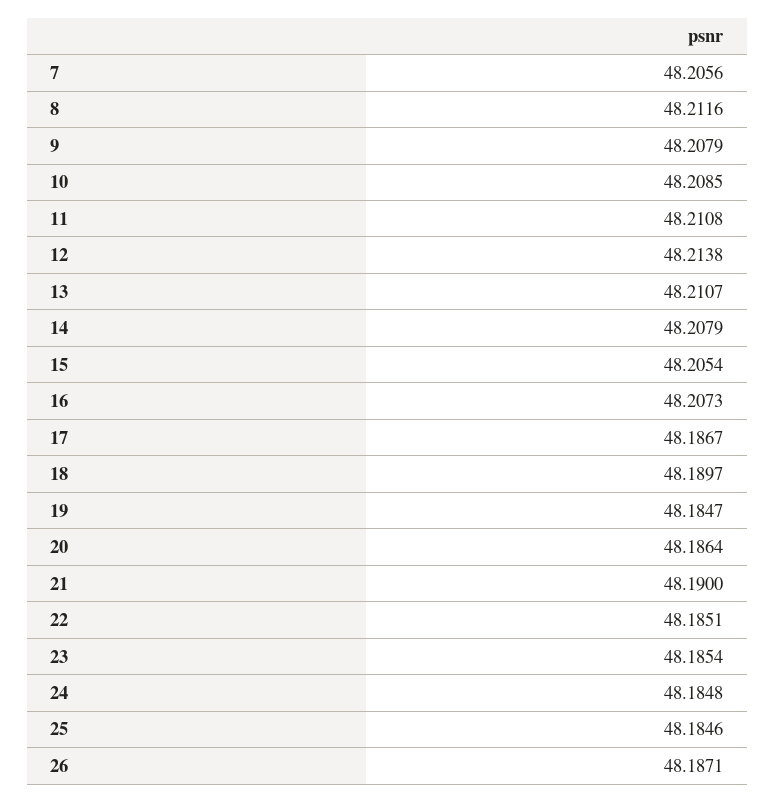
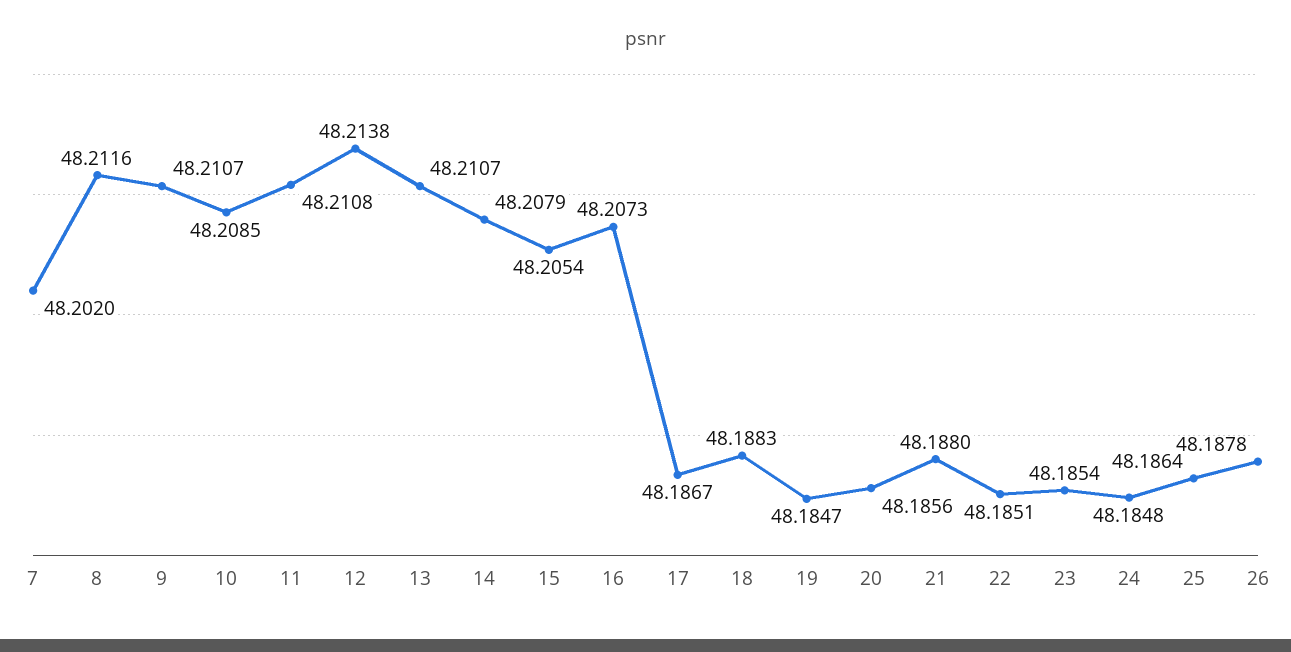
7: 48.2056 -> 48.202
9: 48.2079 -> 48.2107
18: 48.1897 -> 48.1883
20: 48.1864 -> 48.1856
21: 48.19 -> 48.188
25: 48.1846 -> 48.1864
26: 48.1871 -> 48.1878

